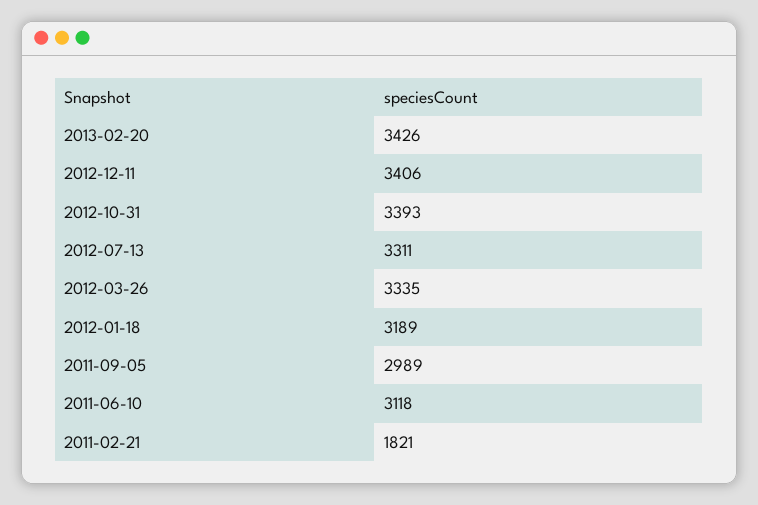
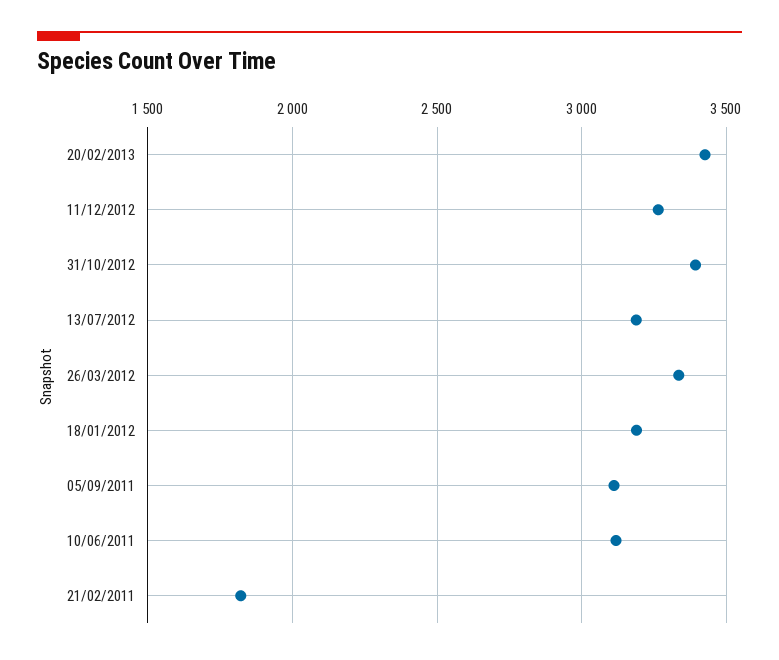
2012-12-11: 3406 -> 3250
2012-07-13: 3311 -> 3200
2011-09-05: 2989 -> 3100

